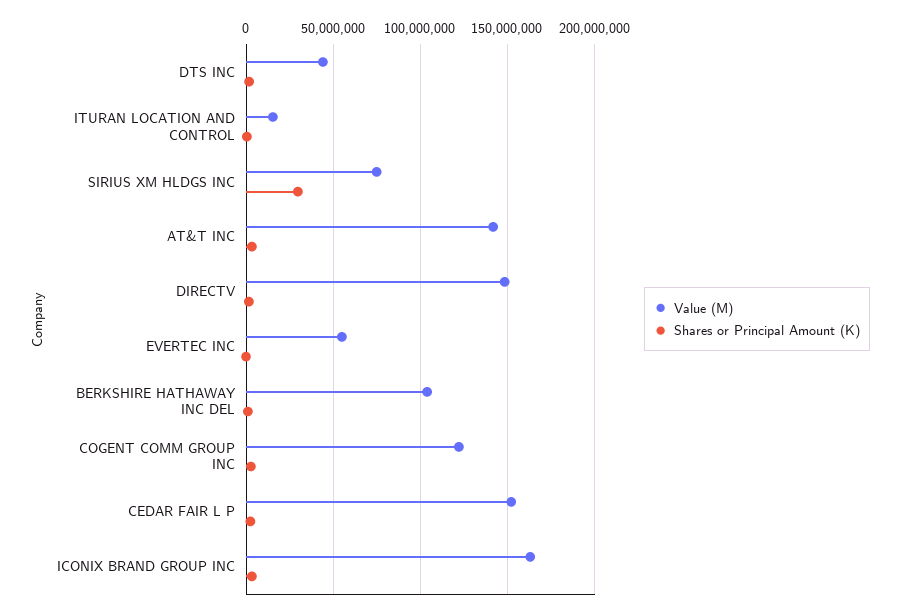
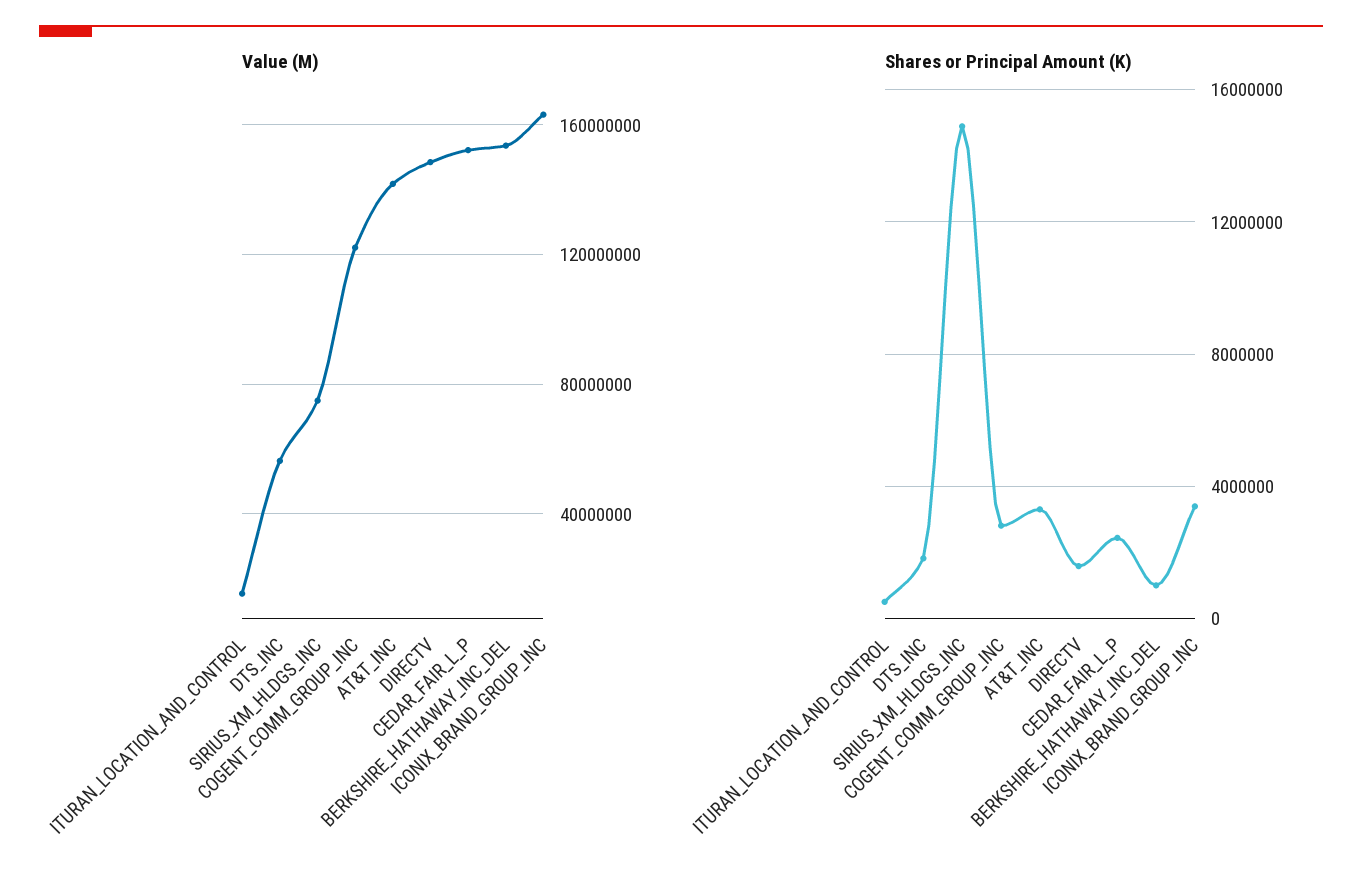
Value (M), DTS INC: 45000000 -> 55000000
Shares or Principal Amount (K), SIRIUS XM HLDGS INC: 30000000 -> 15000000
Value (M), EVERTEC INC: 55000000 -> none
Shares or Principal Amount (K), EVERTEC INC: 0 -> none
Value (M), BERKSHIRE HATHAWAY INC DEL: 105000000 -> 155000000

